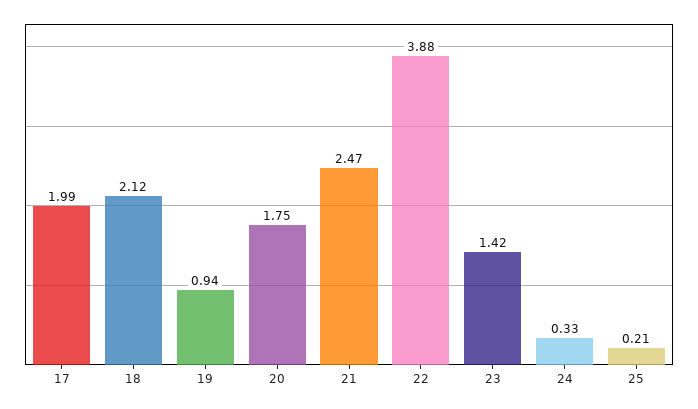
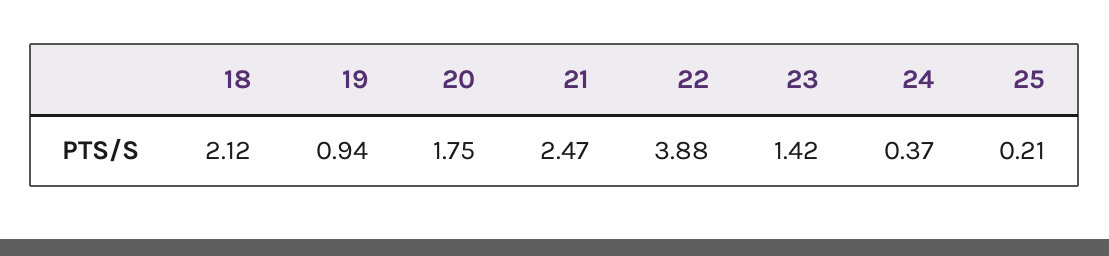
17: 1.99 -> none
24: 0.33 -> 0.37

